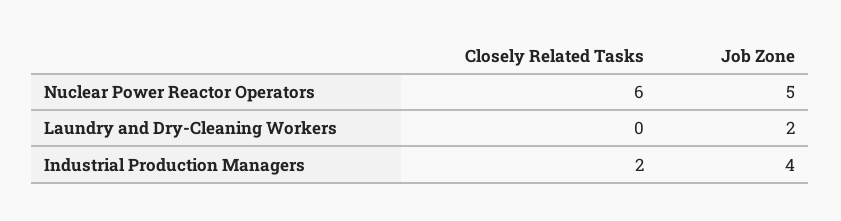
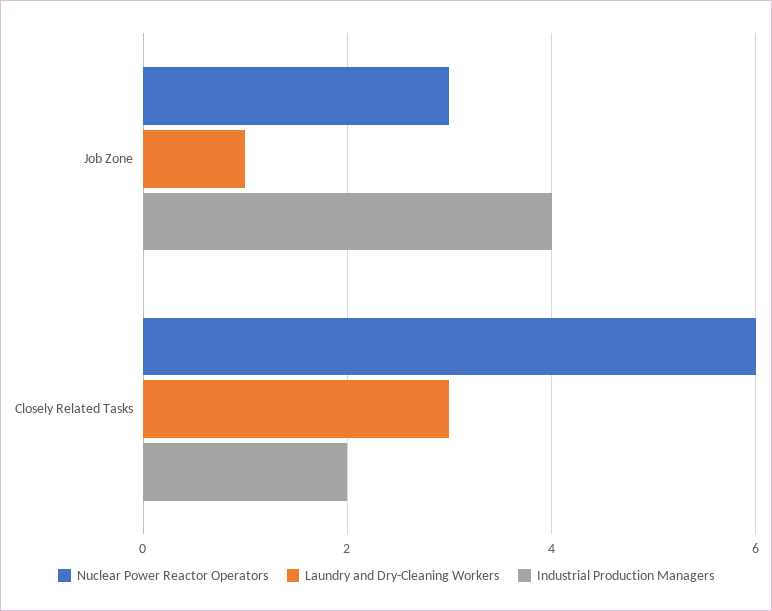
Nuclear Power Reactor Operators, Job Zone: 5 -> 3
Laundry and Dry-Cleaning Workers, Closely Related Tasks: 0 -> 3
Laundry and Dry-Cleaning Workers, Job Zone: 2 -> 1

